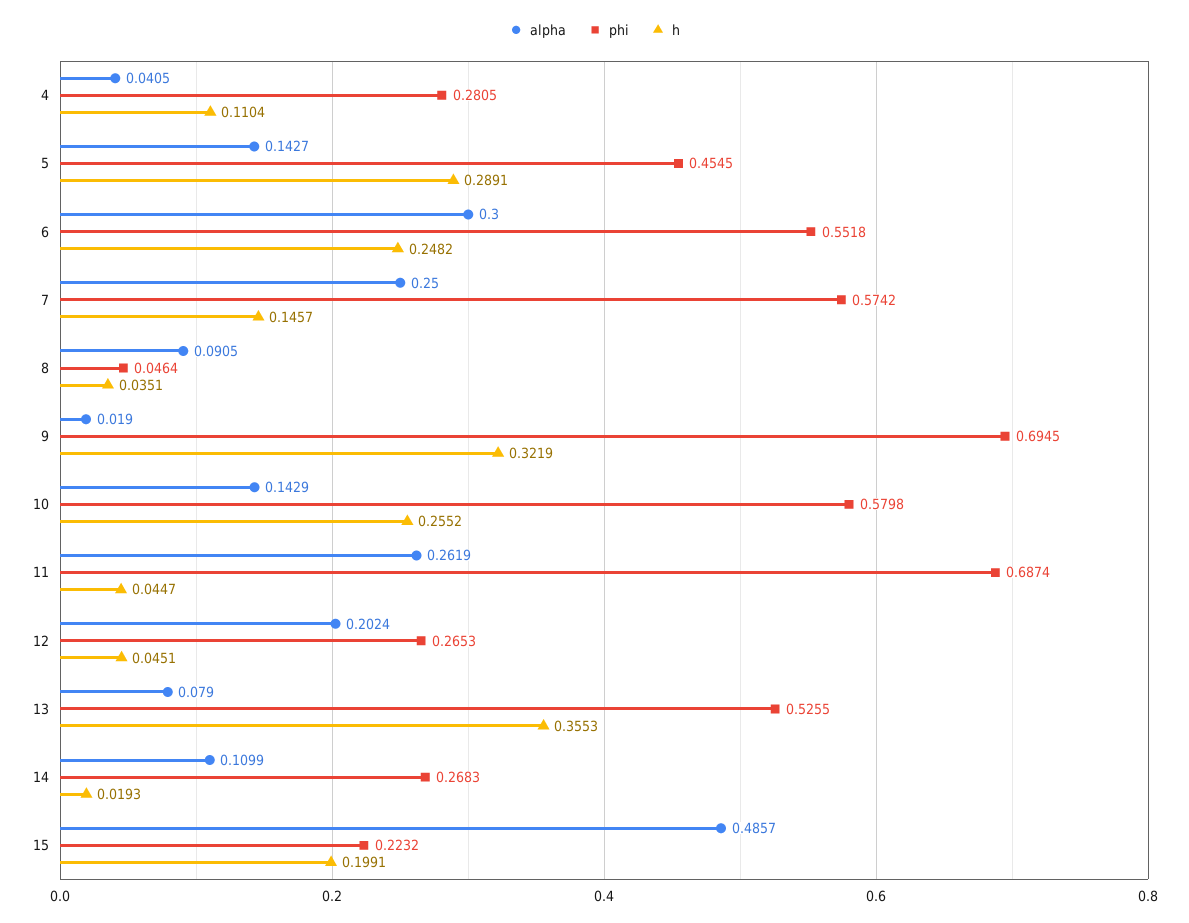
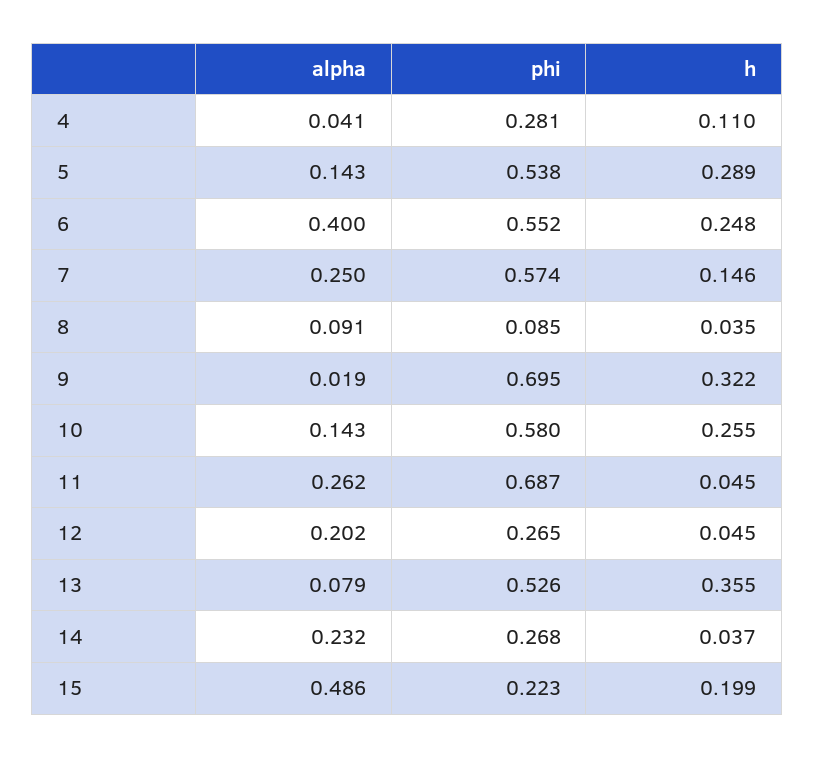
phi, 5: 0.4545 -> 0.538
alpha, 6: 0.3 -> 0.4
phi, 8: 0.0464 -> 0.085
alpha, 14: 0.1099 -> 0.232
h, 14: 0.0193 -> 0.037

